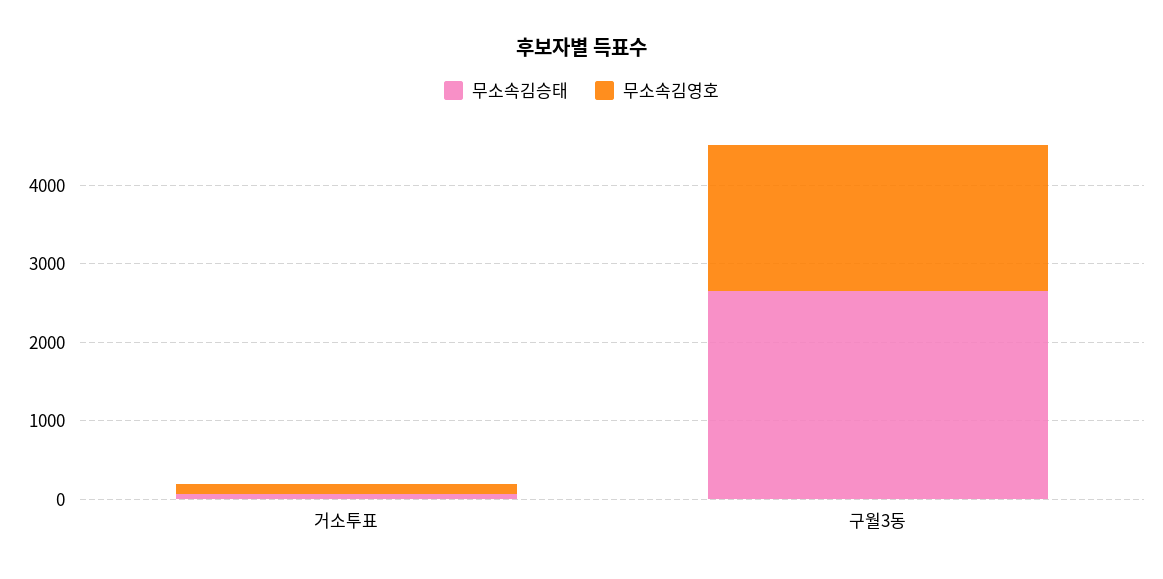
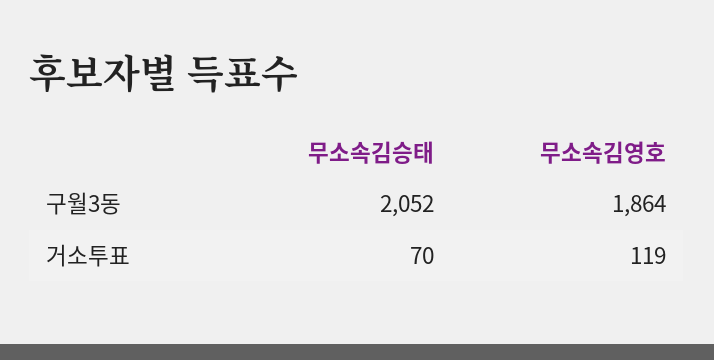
무소속김승태, 구월3동: 2600 -> 2052

